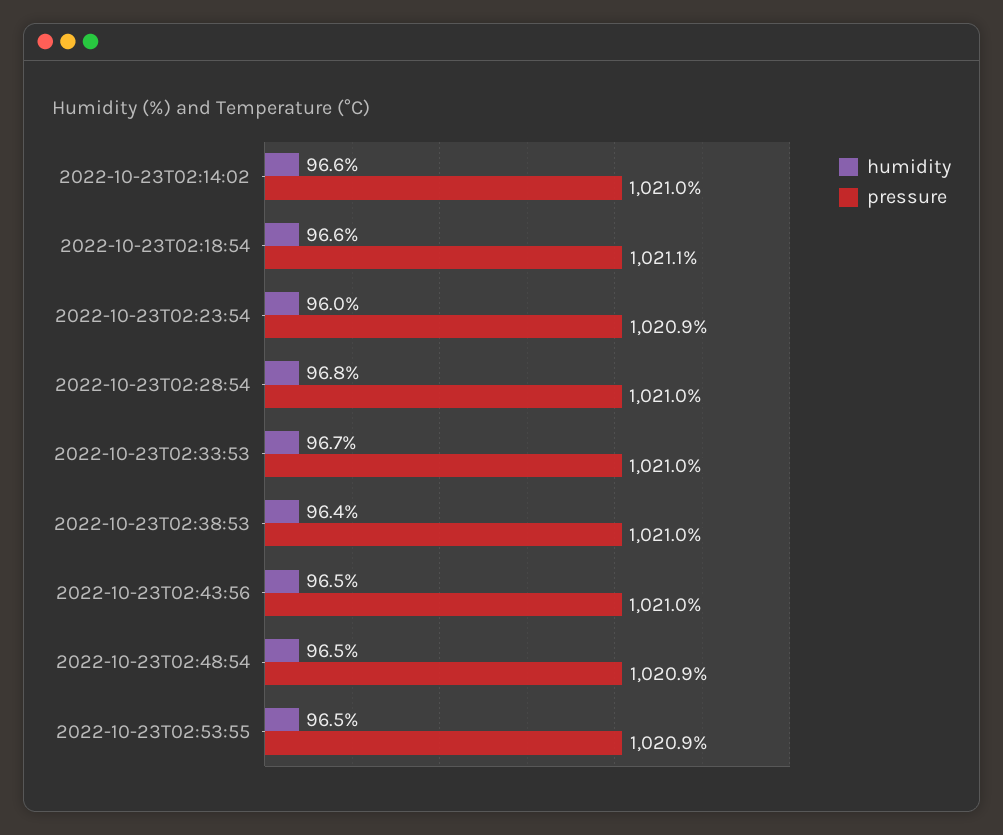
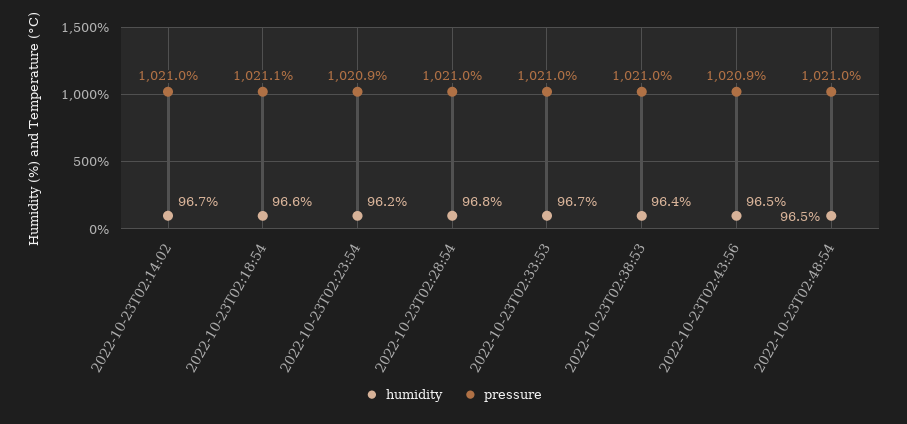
humidity, 2022-10-23T02:14:02: 96.6 -> 96.7
humidity, 2022-10-23T02:23:54: 96 -> 96.2
pressure, 2022-10-23T02:43:56: 1021 -> 1020.9
pressure, 2022-10-23T02:48:54: 1020.9 -> 1021
humidity, 2022-10-23T02:53:55: 96.5 -> none
pressure, 2022-10-23T02:53:55: 1020.9 -> none

